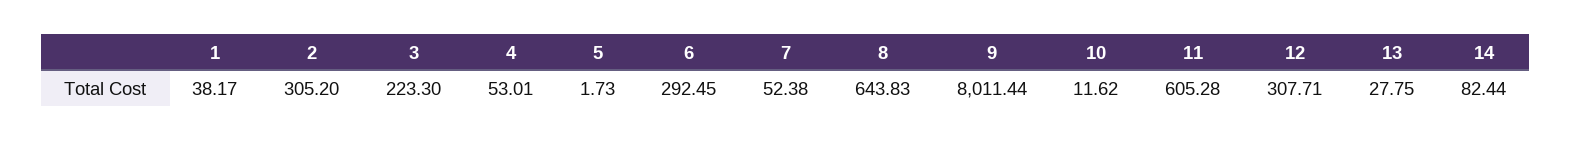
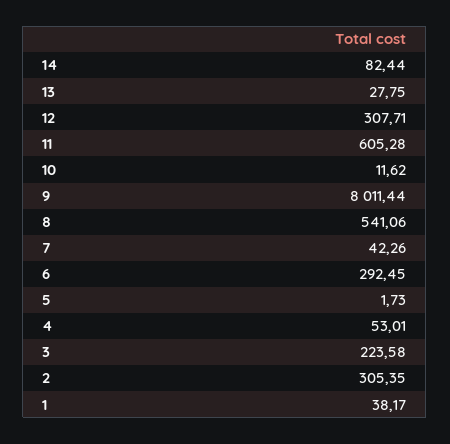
2: 305.2 -> 305.35
3: 223.3 -> 223.58
7: 52.38 -> 42.26
8: 643.83 -> 541.06

